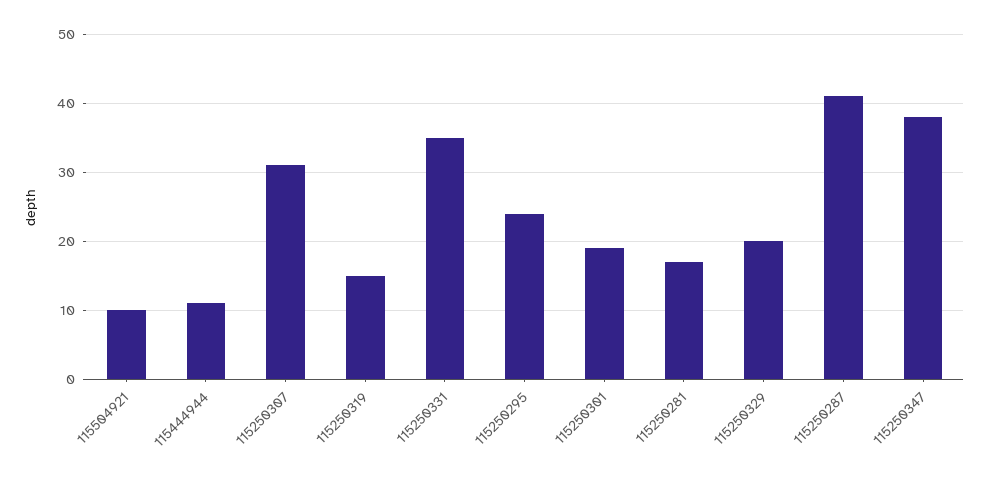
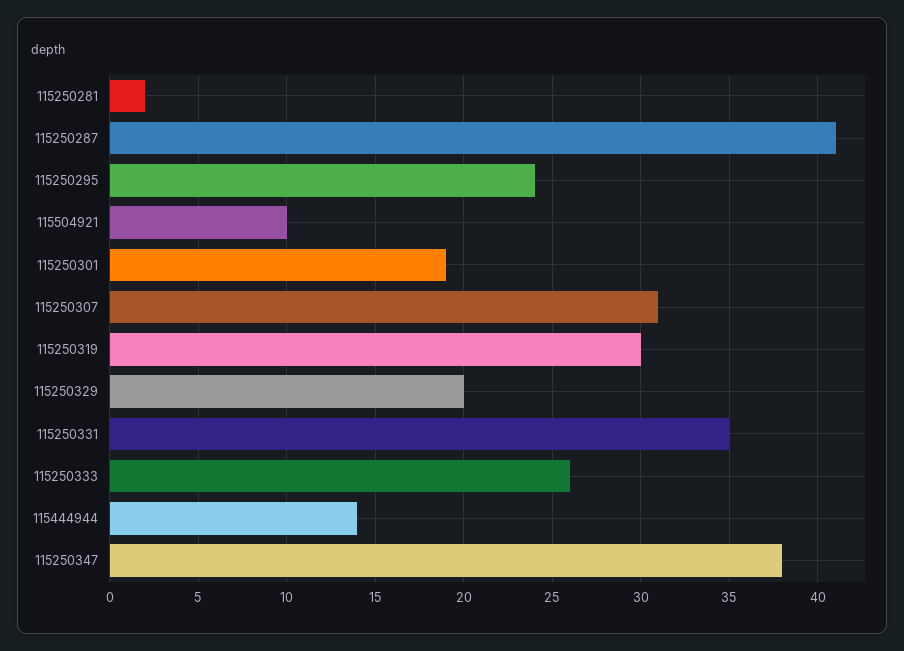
115444944: 11 -> 14
115250319: 15 -> 30
115250281: 17 -> 2
115250333: none -> 26

